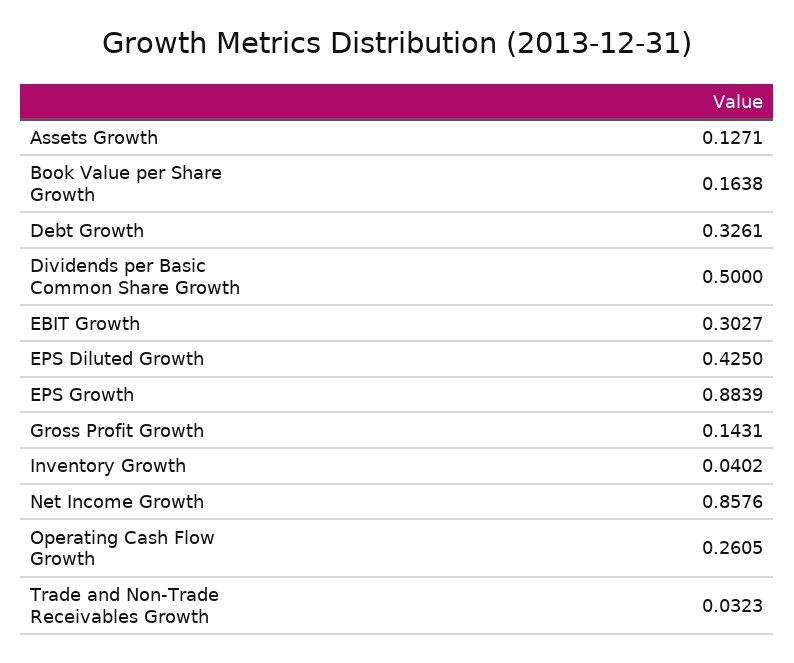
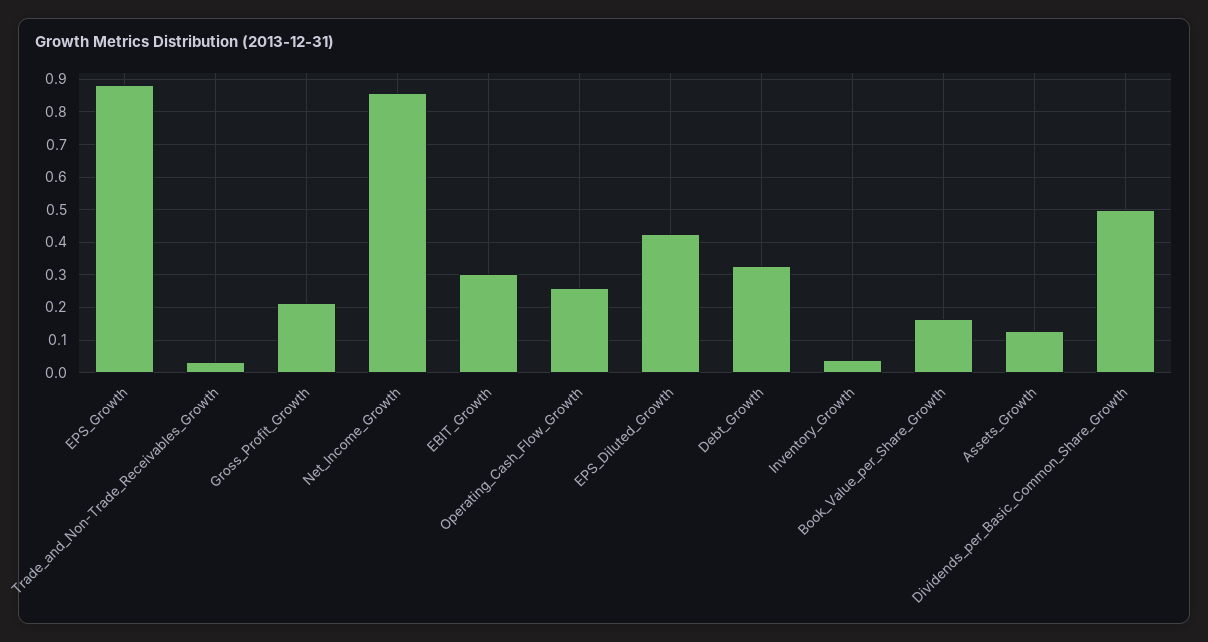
Gross Profit Growth: 0.1431 -> 0.22

